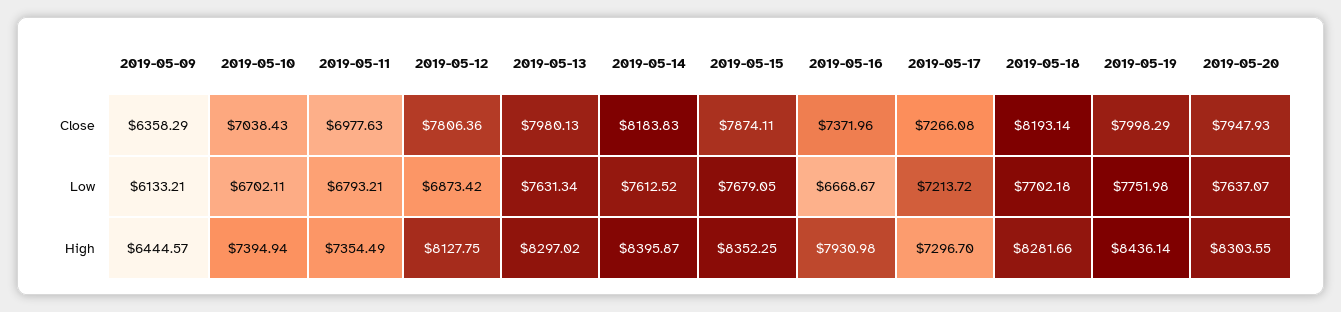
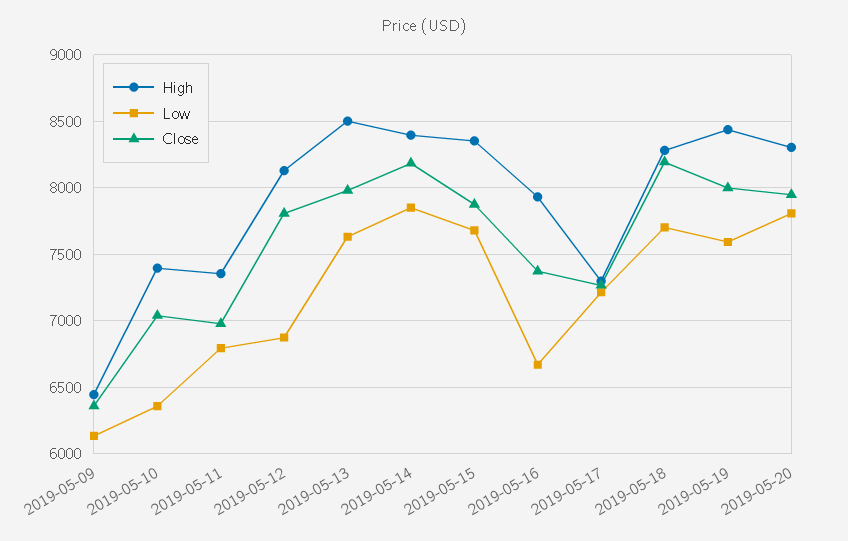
Low, 2019-05-10: 6702.11 -> 6350
Low, 2019-05-14: 7612.52 -> 7850
Low, 2019-05-19: 7751.98 -> 7600
Low, 2019-05-20: 7637.07 -> 7800
High, 2019-05-13: 8297.02 -> 8500

